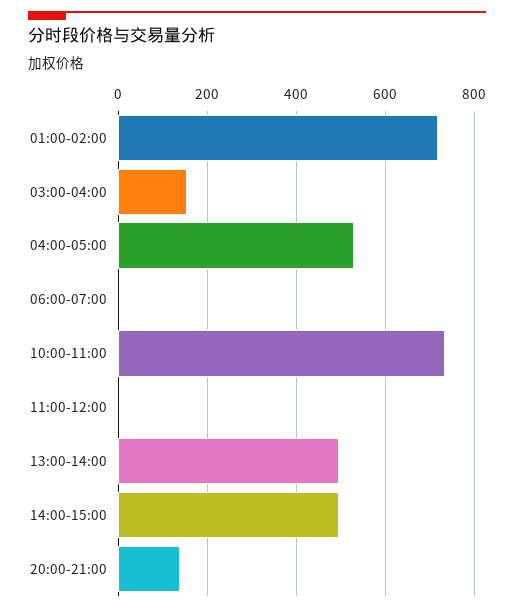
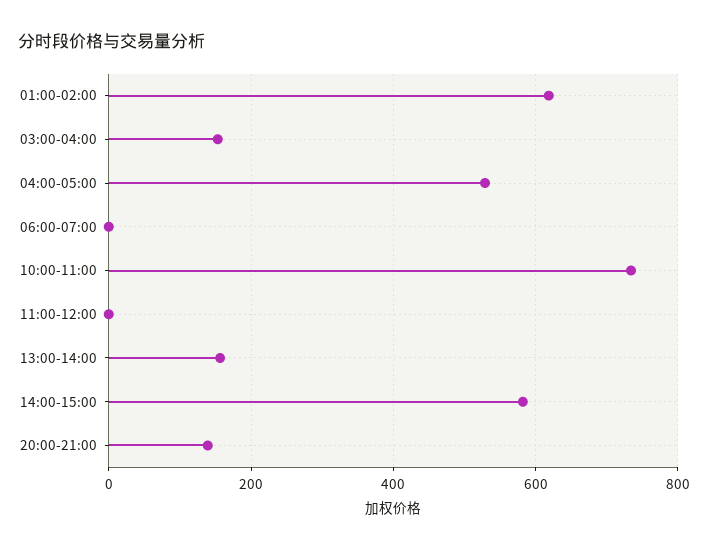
01:00-02:00: 720 -> 620
13:00-14:00: 500 -> 160
14:00-15:00: 500 -> 580

